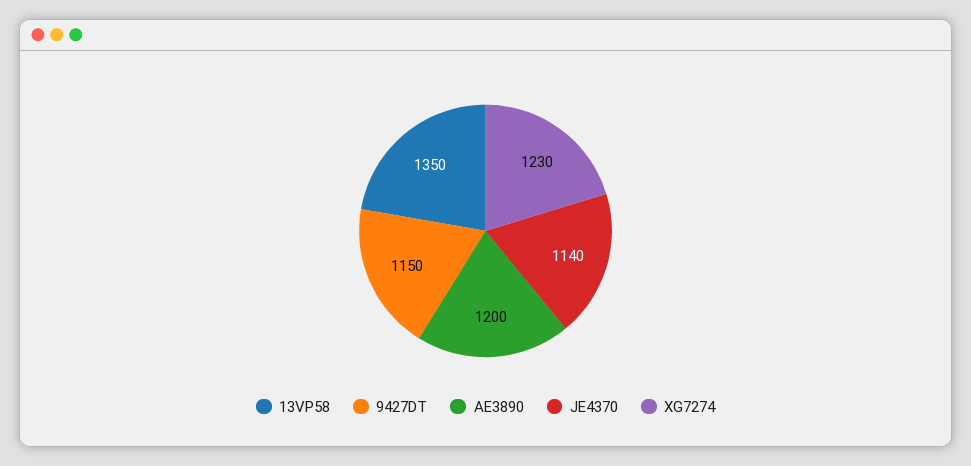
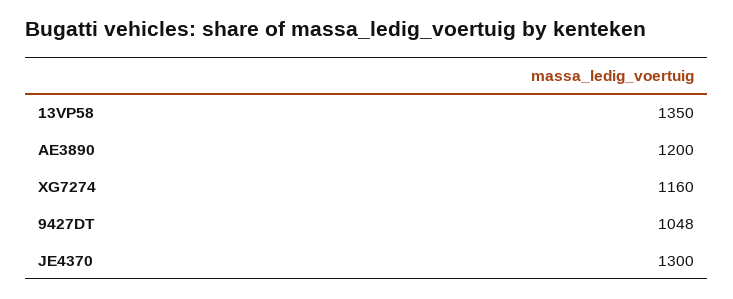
9427DT: 1150 -> 1048
JE4370: 1140 -> 1300
XG7274: 1230 -> 1160

